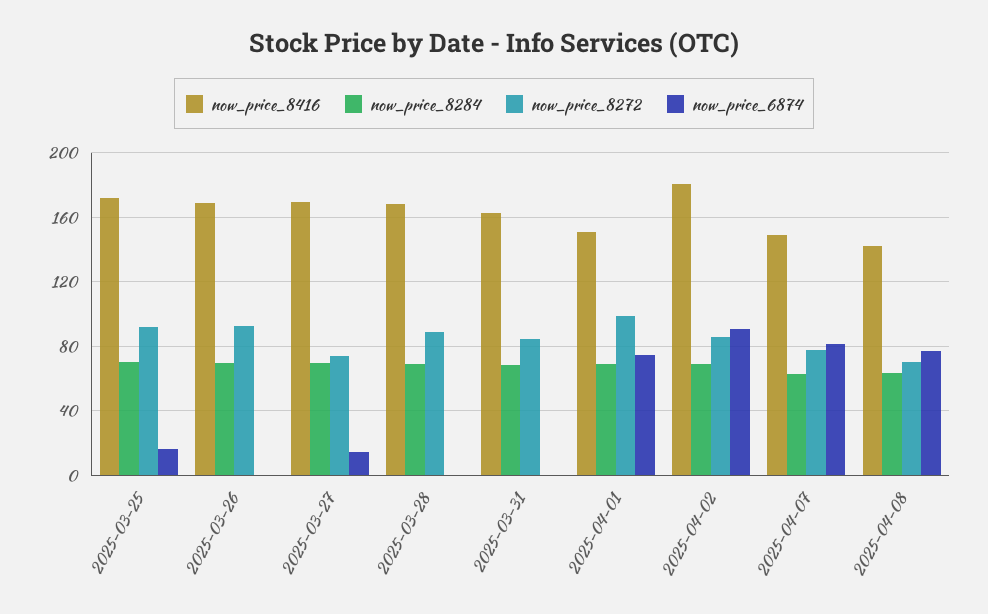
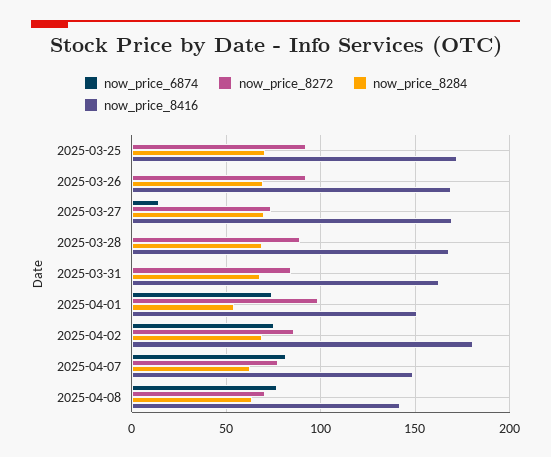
now_price_6874, 2025-03-25: 15 -> 0
now_price_8284, 2025-04-01: 70 -> 55
now_price_6874, 2025-04-02: 90 -> 75

